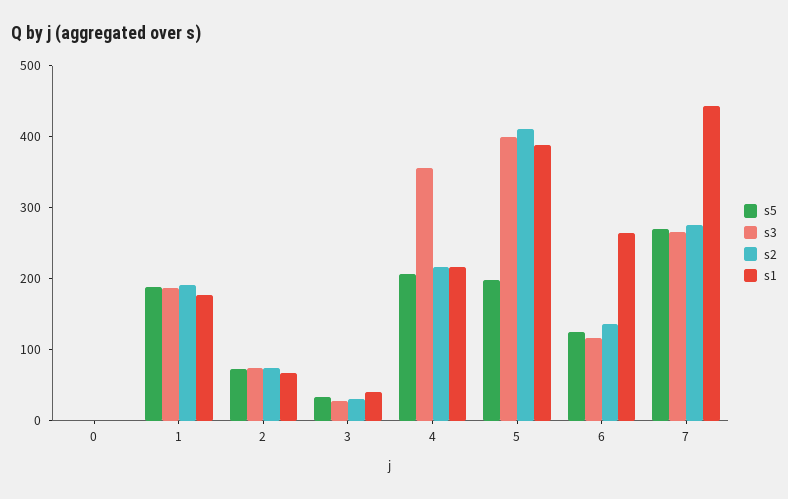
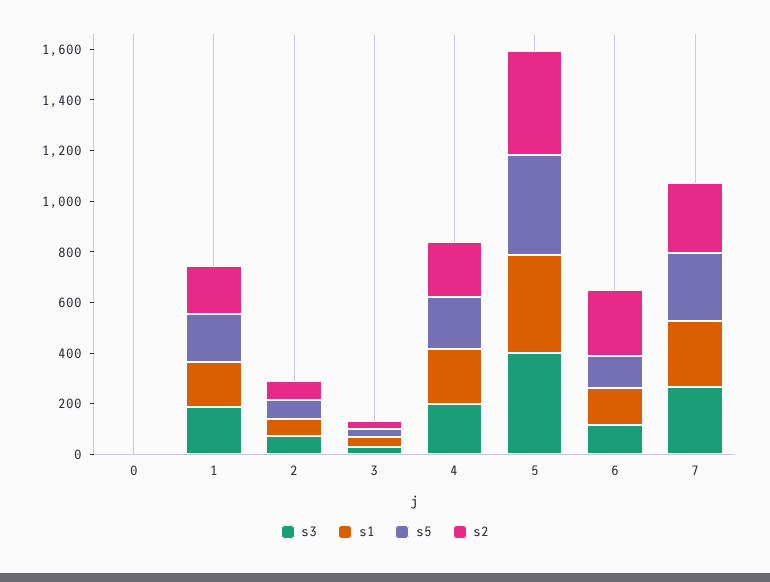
s3, 4: 360 -> 200
s5, 5: 200 -> 400
s2, 6: 140 -> 250
s1, 6: 260 -> 150
s1, 7: 440 -> 250

